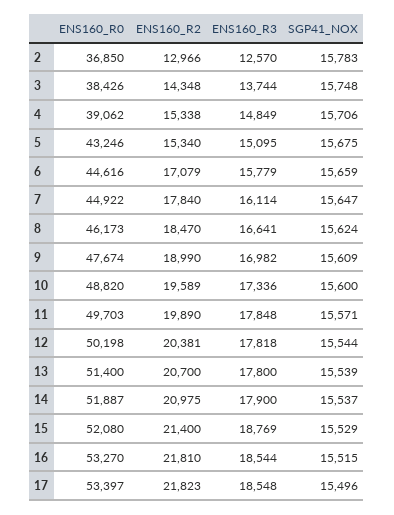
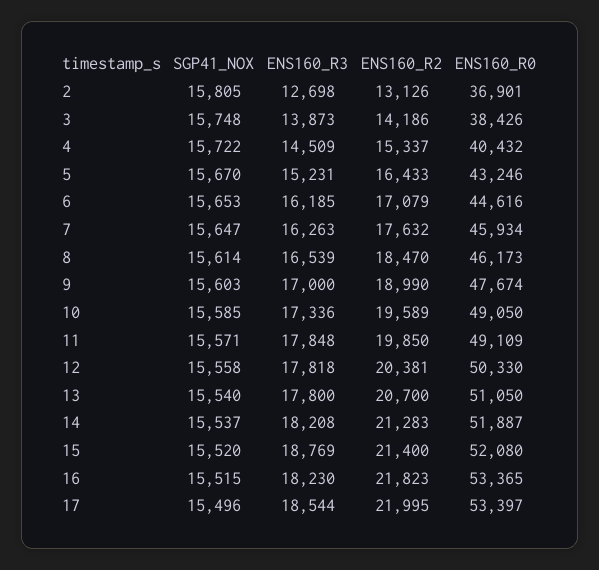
ENS160_R0, 2: 36850 -> 36901
ENS160_R2, 2: 12966 -> 13126
ENS160_R3, 2: 12570 -> 12698
SGP41_NOX, 2: 15783 -> 15805
ENS160_R2, 3: 14348 -> 14186
ENS160_R3, 3: 13744 -> 13873
ENS160_R0, 4: 39062 -> 40432
ENS160_R2, 4: 15338 -> 15337
ENS160_R3, 4: 14849 -> 14509
SGP41_NOX, 4: 15706 -> 15722
ENS160_R2, 5: 15340 -> 16433
ENS160_R3, 5: 15095 -> 15231
SGP41_NOX, 5: 15675 -> 15670
ENS160_R3, 6: 15779 -> 16185
SGP41_NOX, 6: 15659 -> 15653
ENS160_R0, 7: 44922 -> 45934
ENS160_R2, 7: 17840 -> 17632
ENS160_R3, 7: 16114 -> 16263
ENS160_R3, 8: 16641 -> 16539
SGP41_NOX, 8: 15624 -> 15614
ENS160_R3, 9: 16982 -> 17000
SGP41_NOX, 9: 15609 -> 15603
ENS160_R0, 10: 48820 -> 49050
SGP41_NOX, 10: 15600 -> 15585
ENS160_R0, 11: 49703 -> 49109
ENS160_R2, 11: 19890 -> 19850
ENS160_R0, 12: 50198 -> 50330
SGP41_NOX, 12: 15544 -> 15558
ENS160_R0, 13: 51400 -> 51050
SGP41_NOX, 13: 15539 -> 15540
ENS160_R2, 14: 20975 -> 21283
ENS160_R3, 14: 17900 -> 18208
SGP41_NOX, 15: 15529 -> 15520
ENS160_R0, 16: 53270 -> 53365
ENS160_R2, 16: 21810 -> 21823
ENS160_R3, 16: 18544 -> 18230
ENS160_R2, 17: 21823 -> 21995
ENS160_R3, 17: 18548 -> 18544

